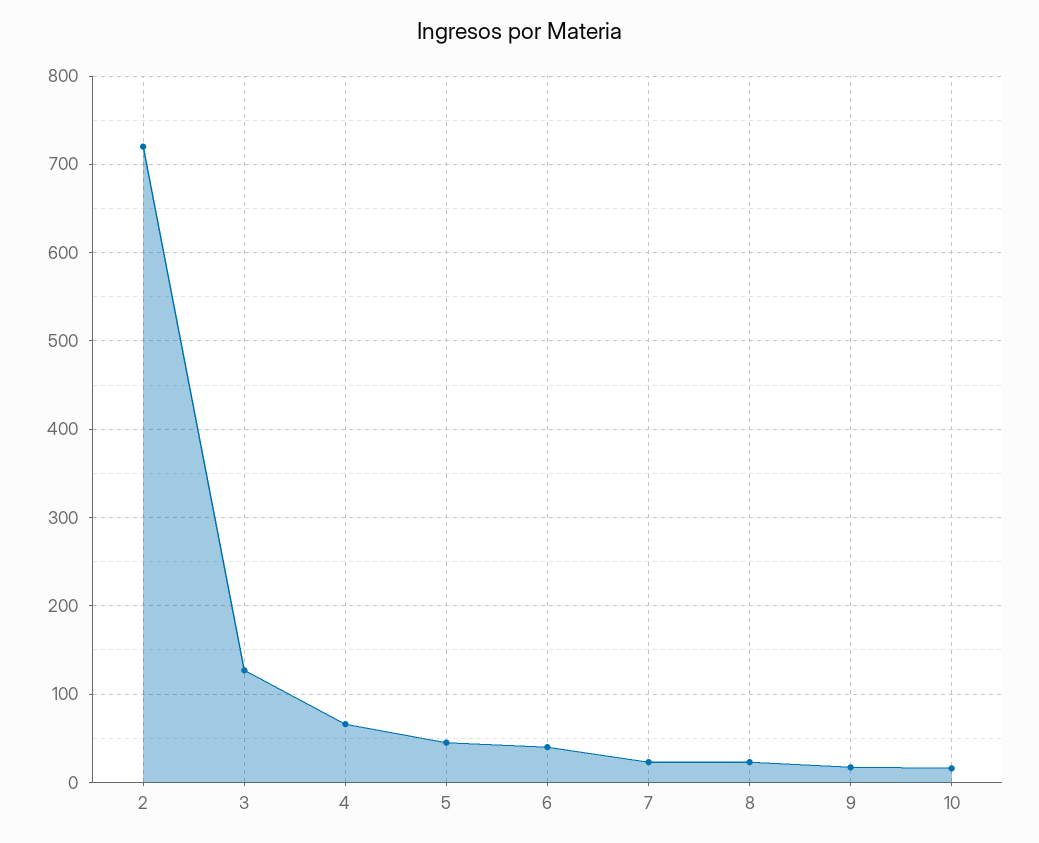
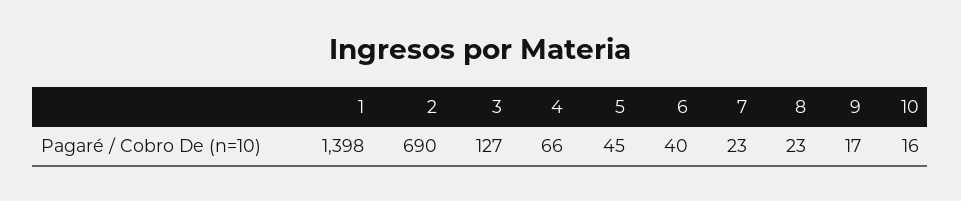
2: 720 -> 690
1: none -> 1398

